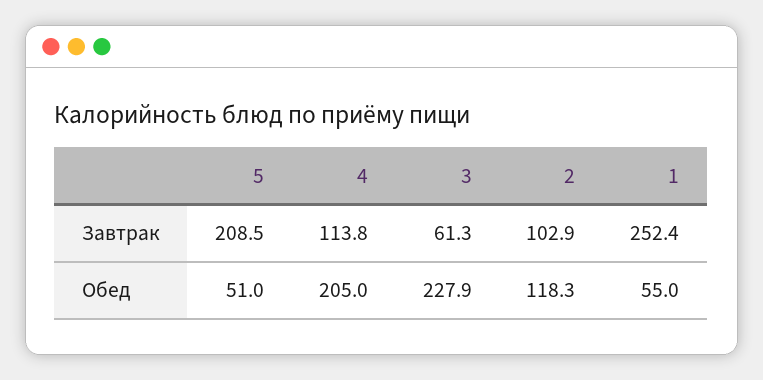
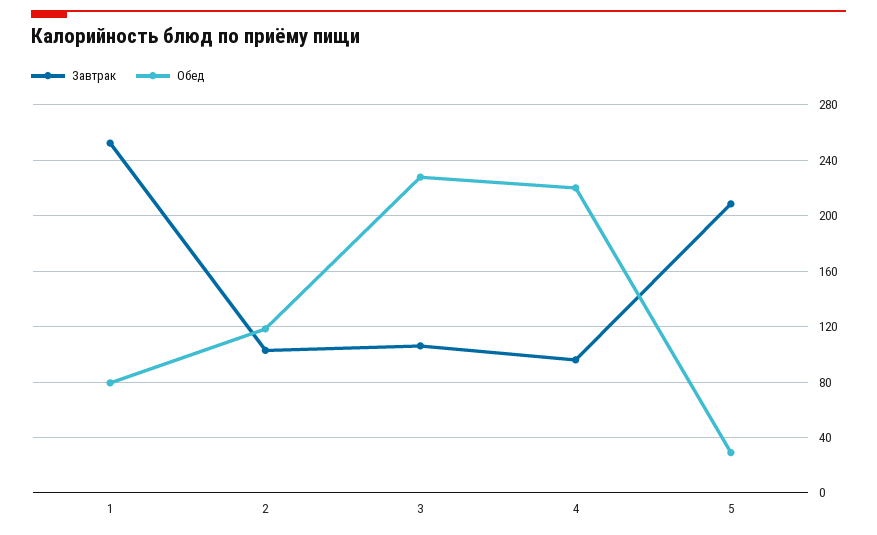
Завтрак, 4: 113.8 -> 95
Завтрак, 3: 61.3 -> 105
Обед, 5: 51 -> 30
Обед, 4: 205 -> 220
Обед, 1: 55 -> 80

